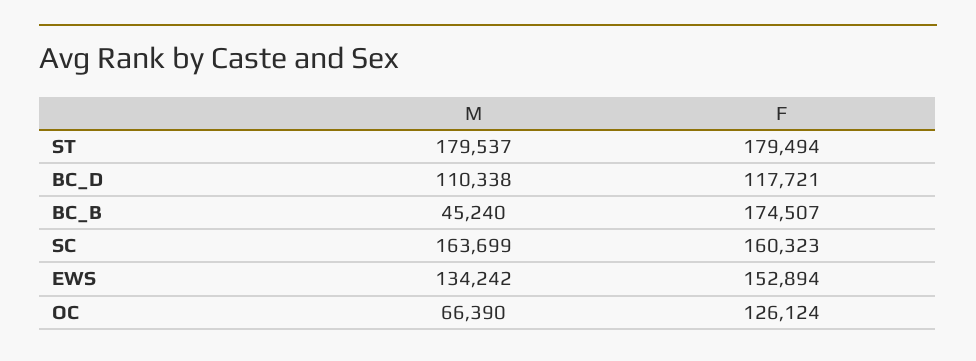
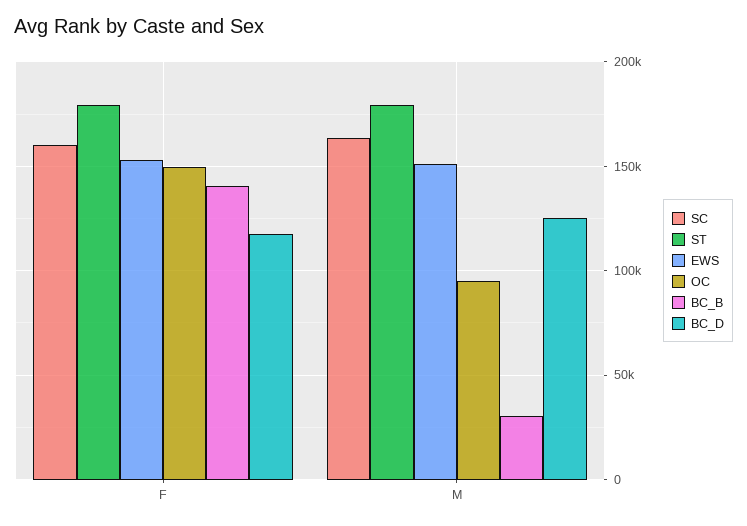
BC_D, M: 110338 -> 125000
BC_B, M: 45240 -> 30000
BC_B, F: 174507 -> 140000
EWS, M: 134242 -> 150000
OC, M: 66390 -> 95000
OC, F: 126124 -> 150000

